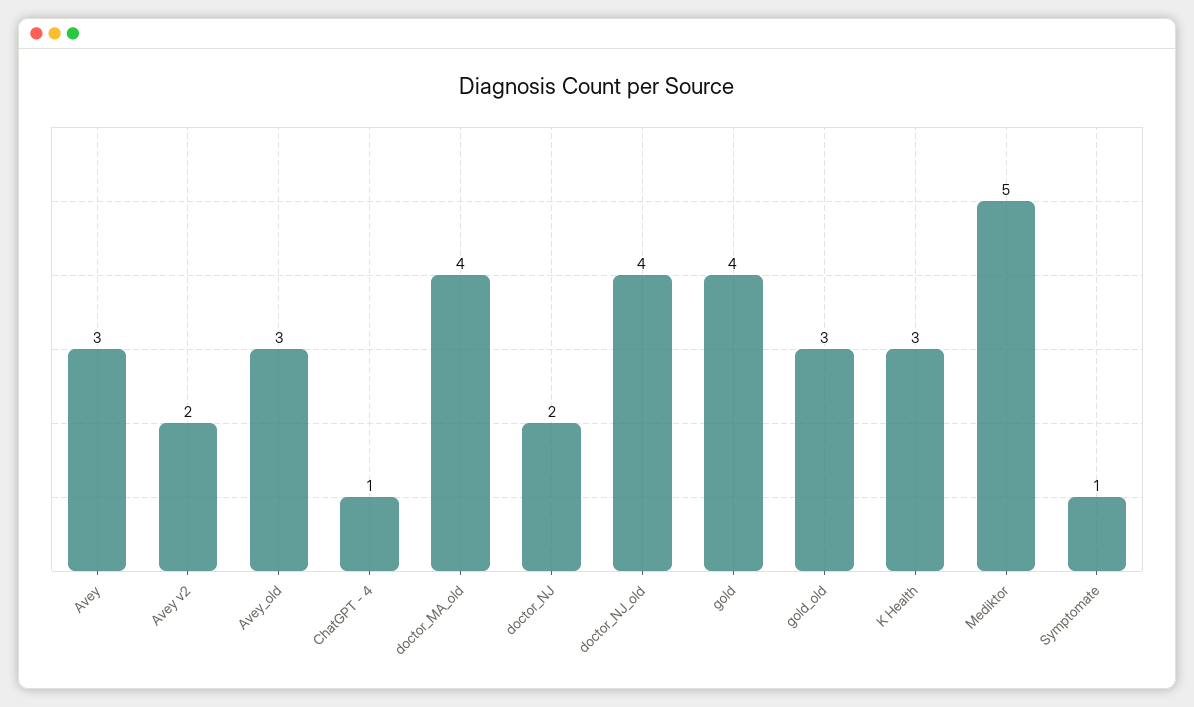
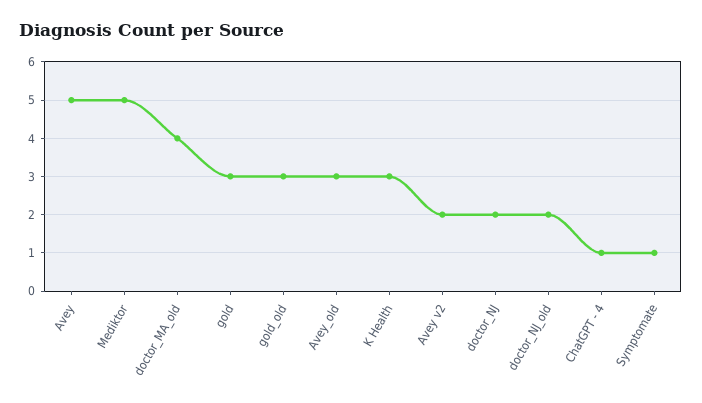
Avey: 3 -> 5
doctor_NJ_old: 4 -> 2
gold: 4 -> 3

